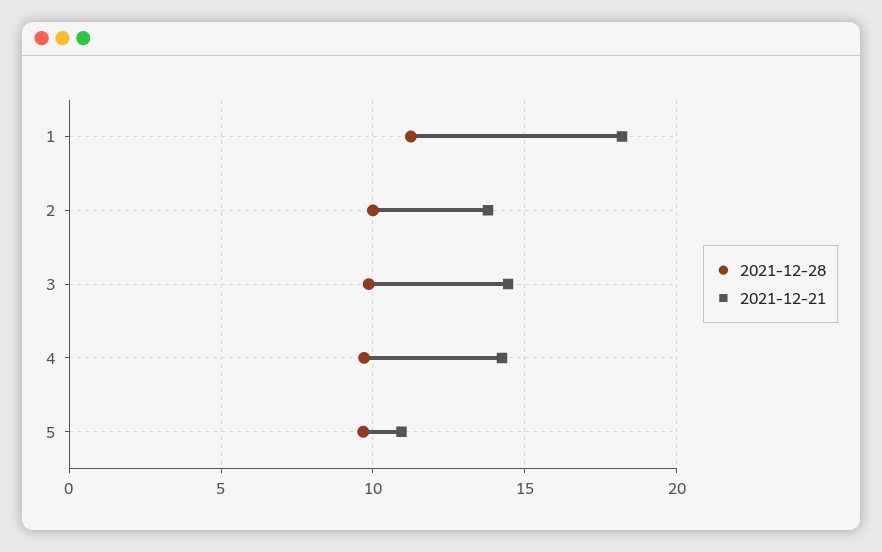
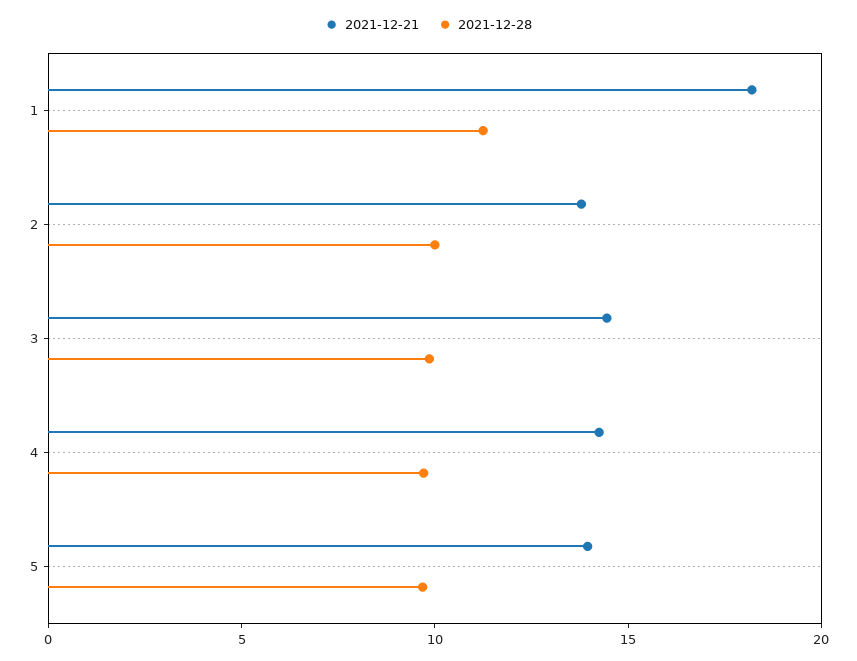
2021-12-21, 5: 11 -> 14

